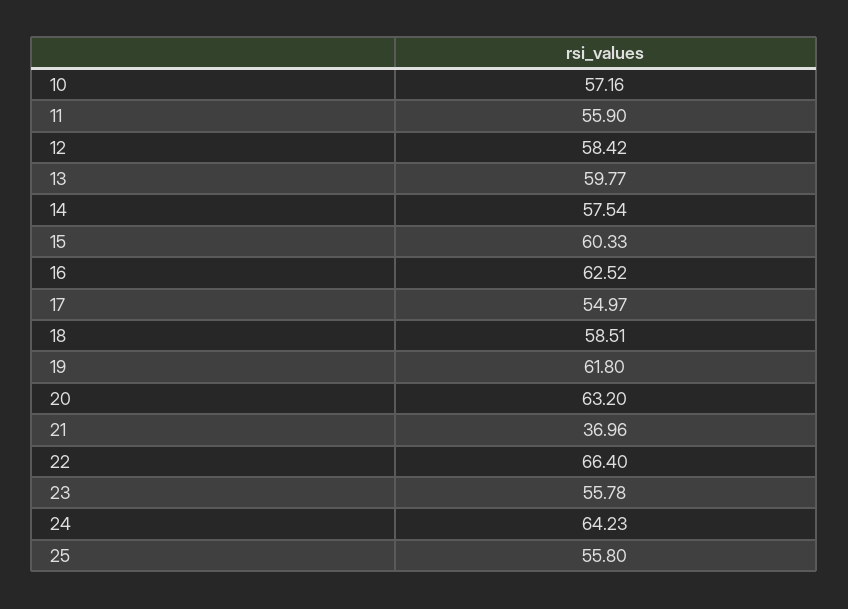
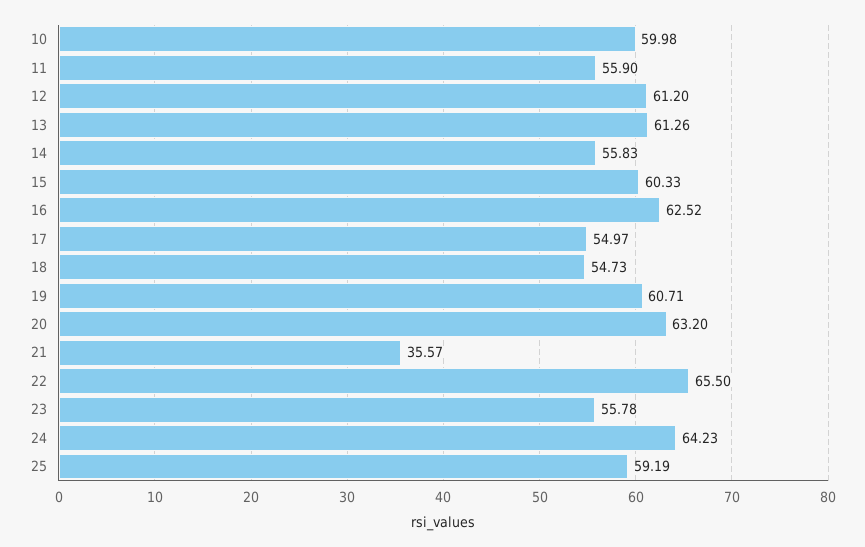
10: 57.16 -> 59.98
12: 58.42 -> 61.2
13: 59.77 -> 61.26
14: 57.54 -> 55.83
18: 58.51 -> 54.73
19: 61.8 -> 60.71
21: 36.96 -> 35.57
22: 66.4 -> 65.5
25: 55.8 -> 59.19

